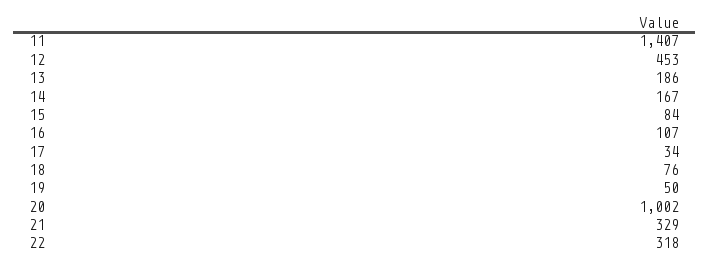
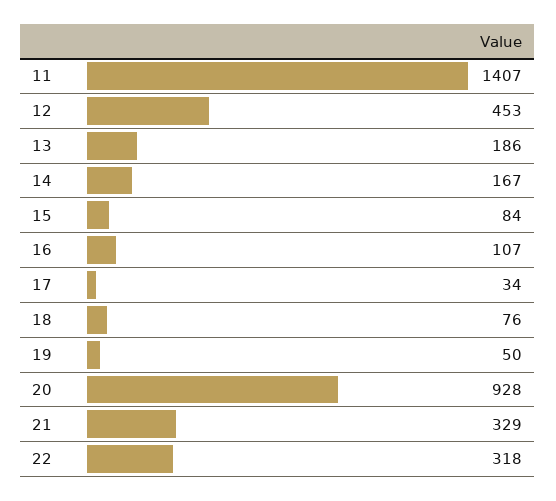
20: 1002 -> 928

